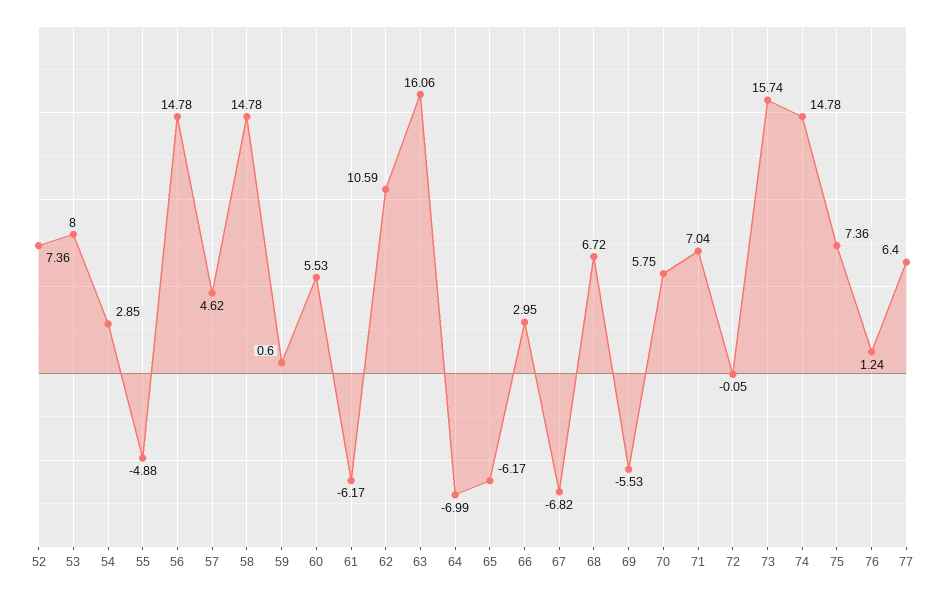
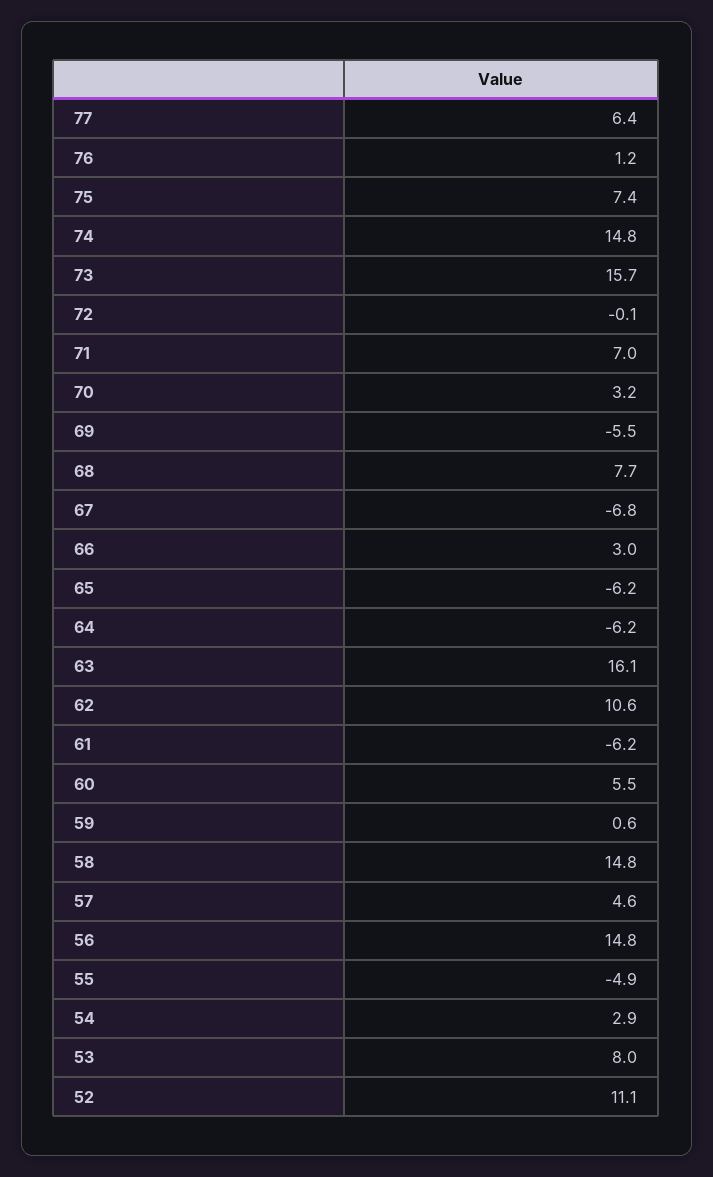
52: 7.36 -> 11.1
64: -6.99 -> -6.2
68: 6.72 -> 7.7
70: 5.75 -> 3.2

